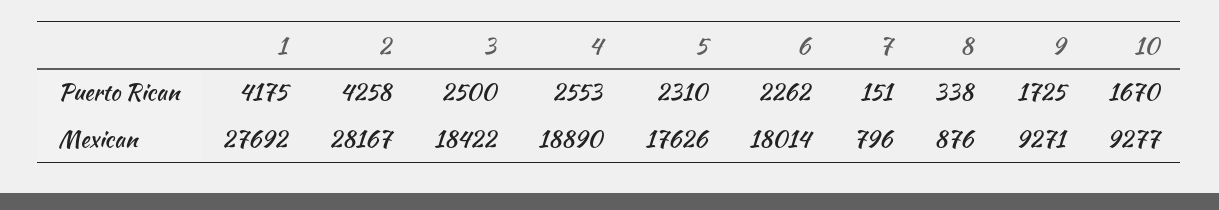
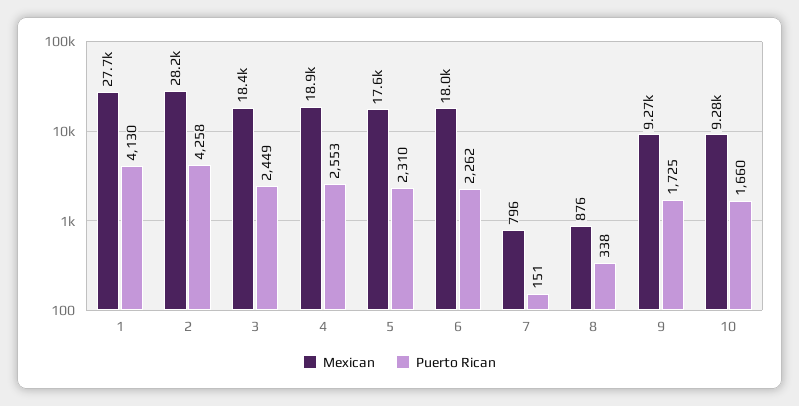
Puerto Rican, 1: 4175 -> 4130
Puerto Rican, 3: 2500 -> 2449
Puerto Rican, 10: 1670 -> 1660

